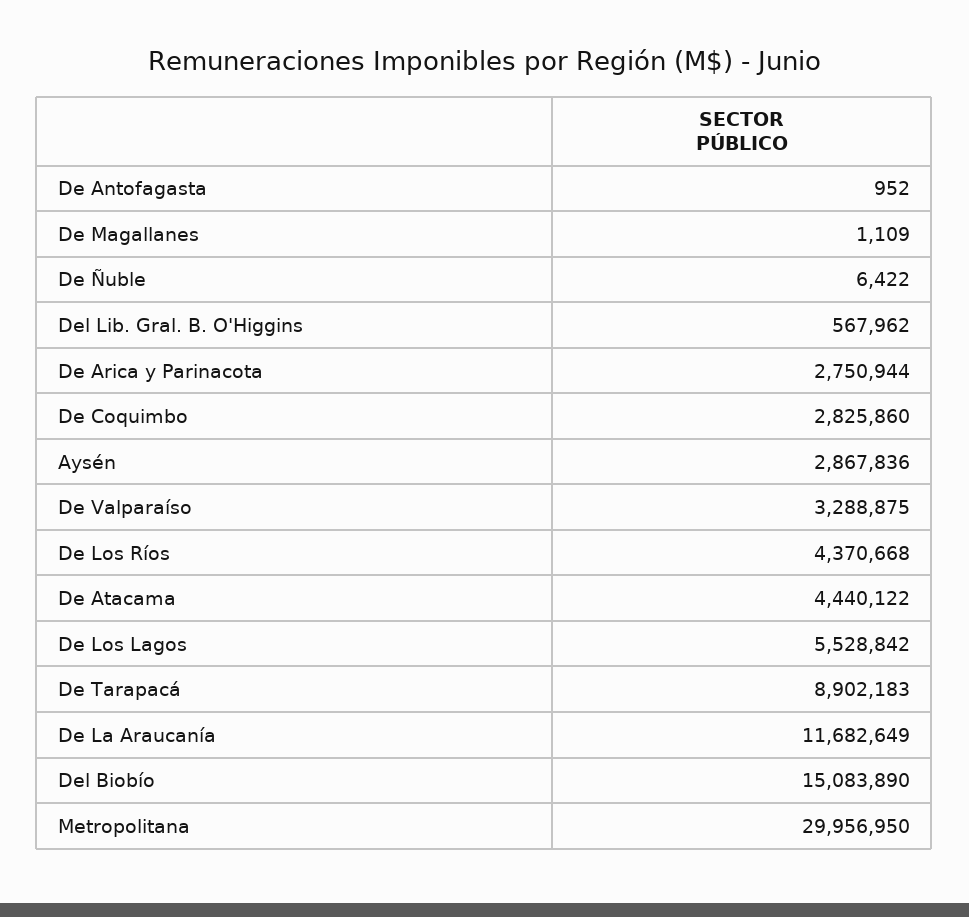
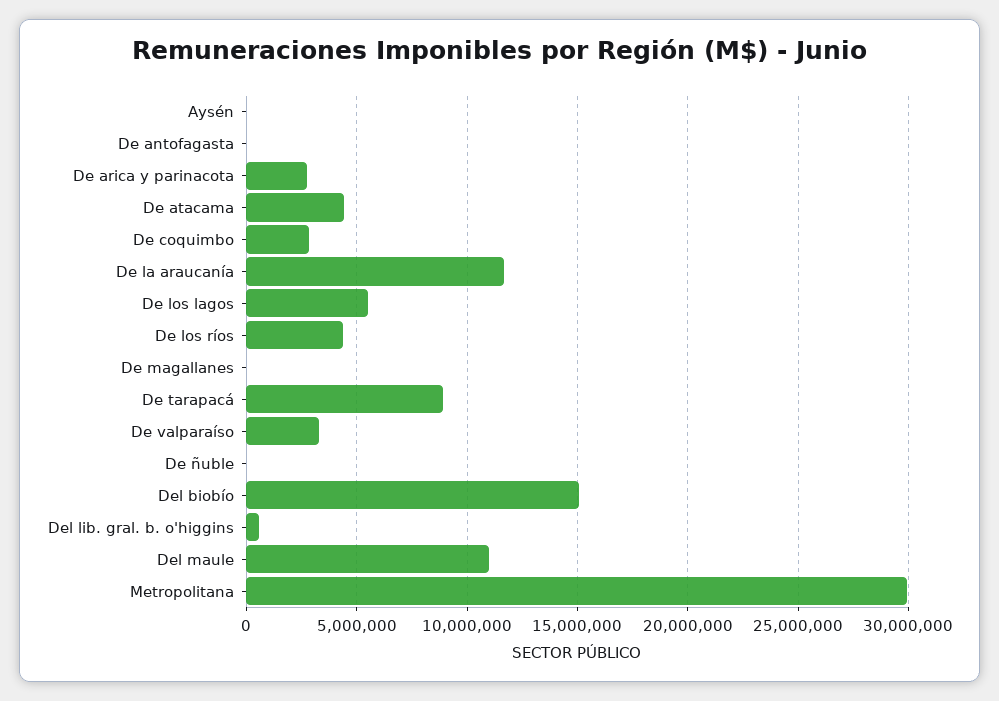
Aysén: 2867836 -> 0
Del maule: none -> 11000000

